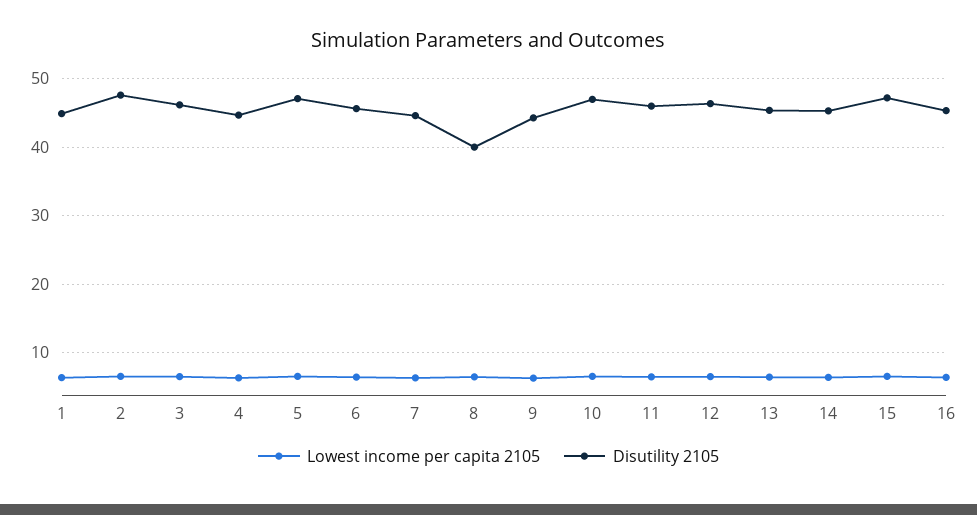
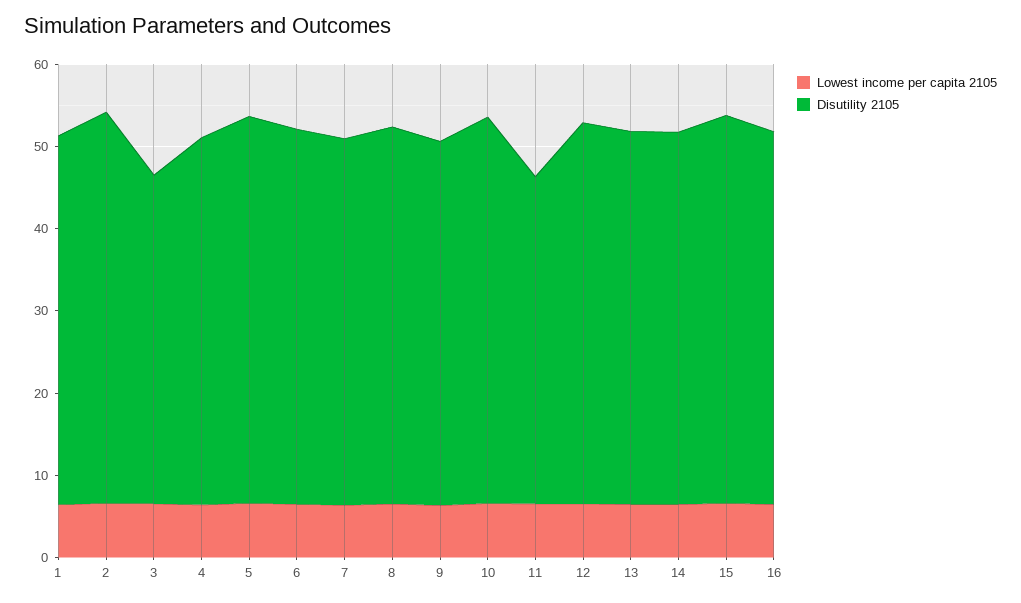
Disutility 2105, 3: 46 -> 40
Disutility 2105, 8: 40 -> 46
Disutility 2105, 11: 46 -> 40

